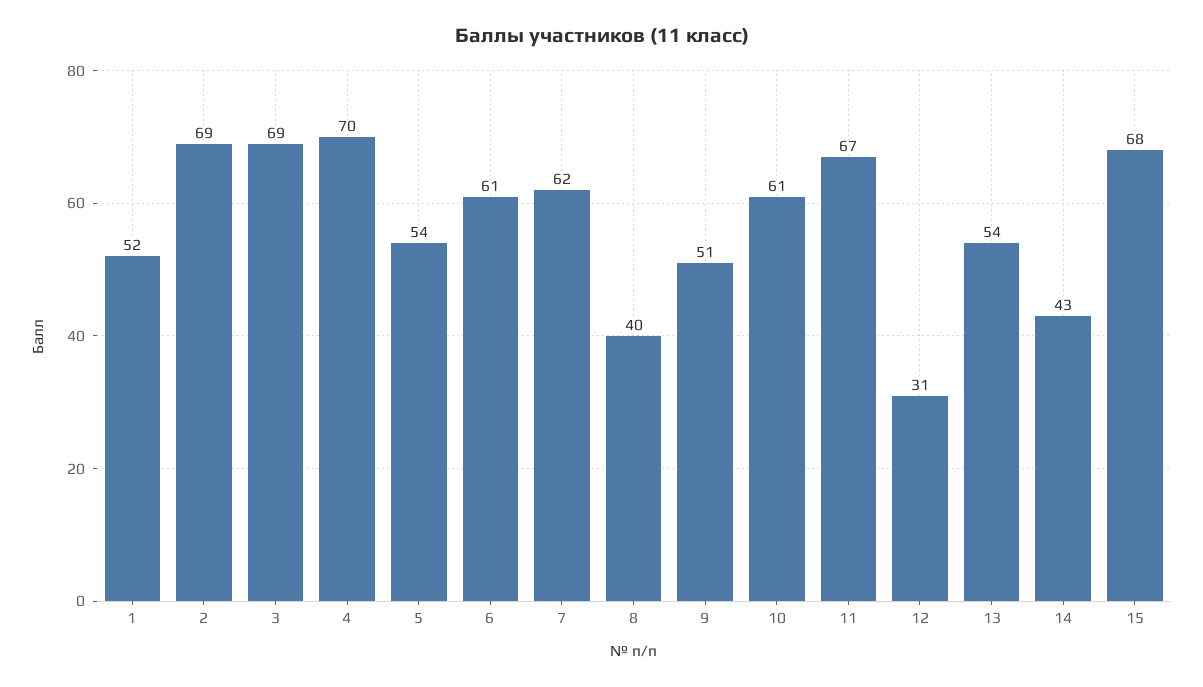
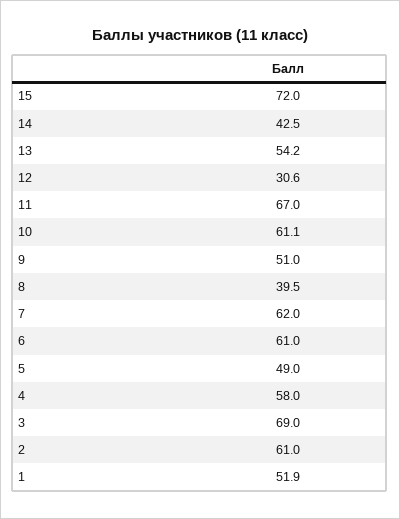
2: 69 -> 61
4: 70 -> 58
5: 54 -> 49
15: 68 -> 72

